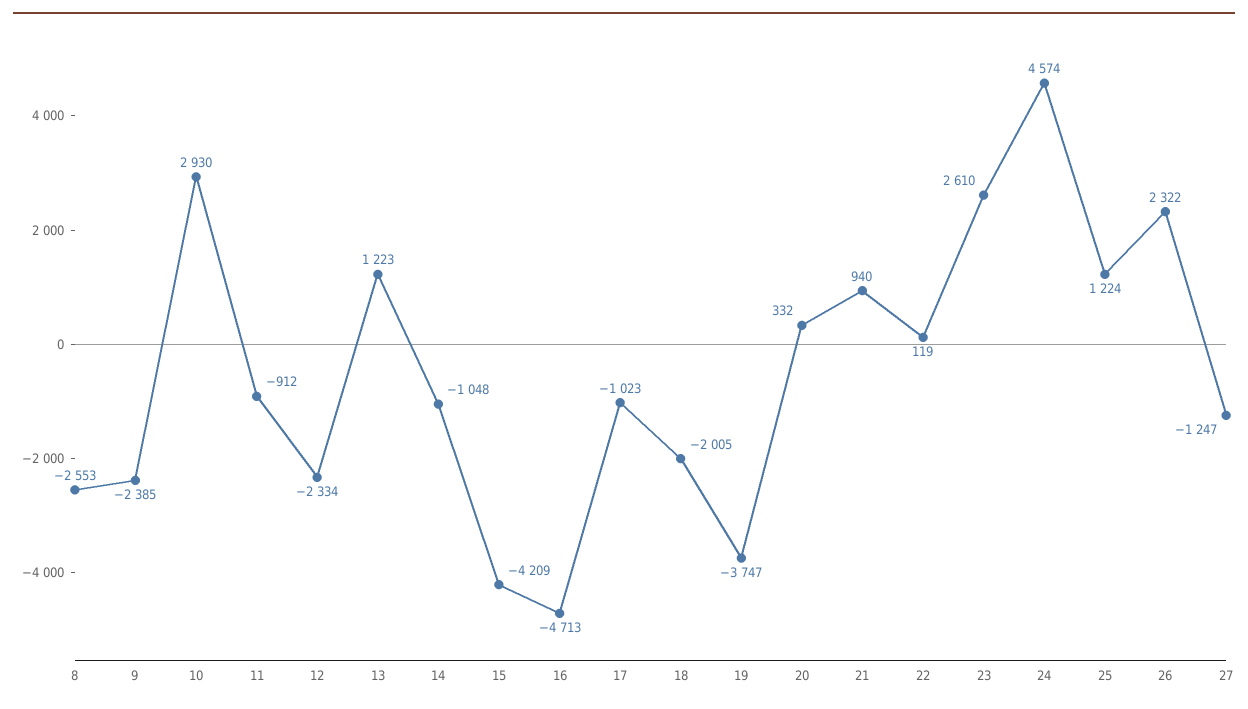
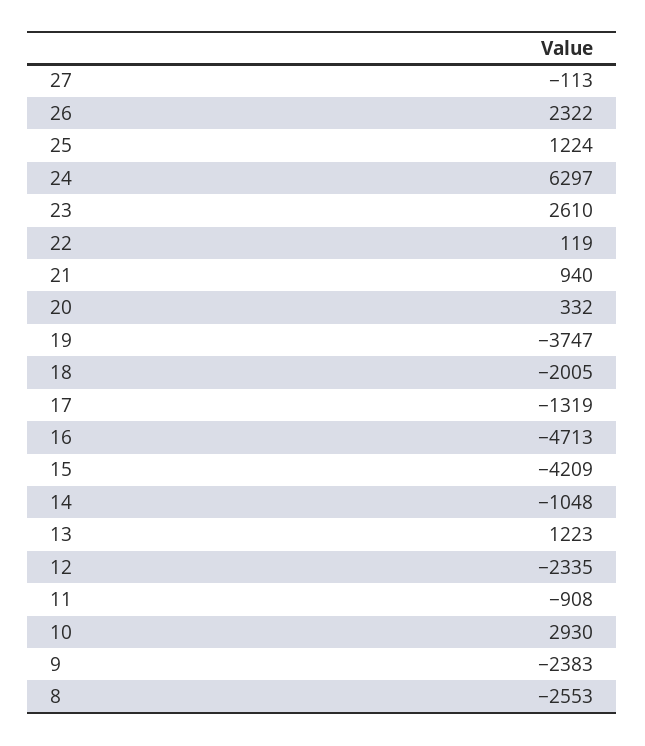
9: -2385 -> -2383
11: -912 -> -908
12: -2334 -> -2335
17: -1023 -> -1319
24: 4574 -> 6297
27: -1247 -> -113

